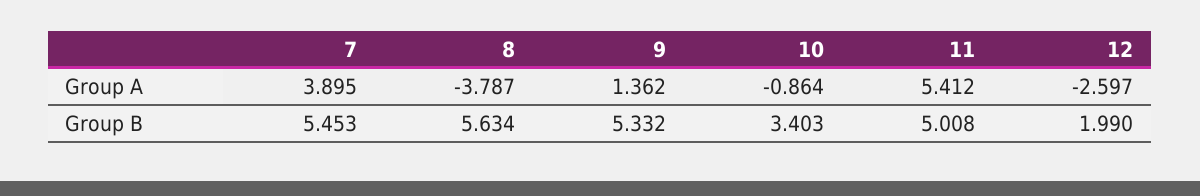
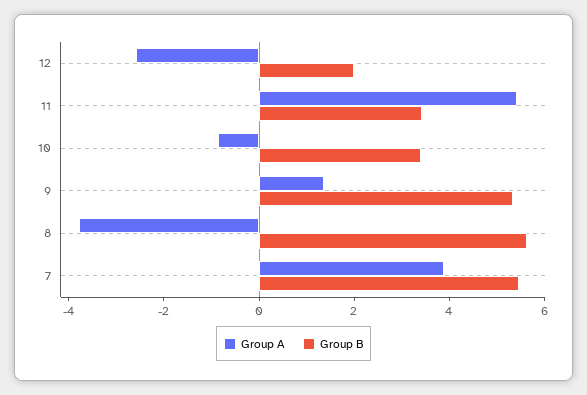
Group B, 11: 5.008 -> 3.5

